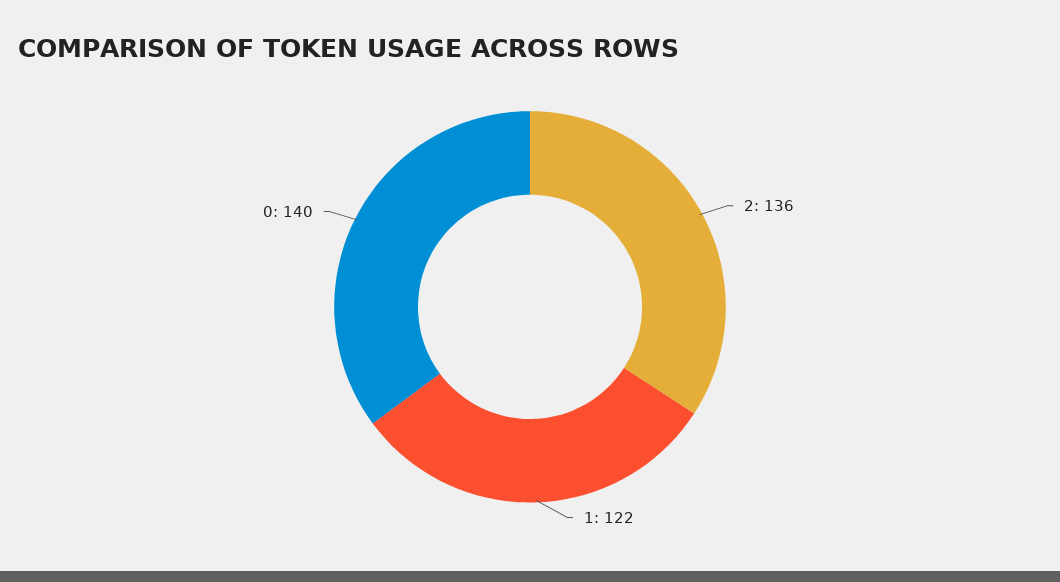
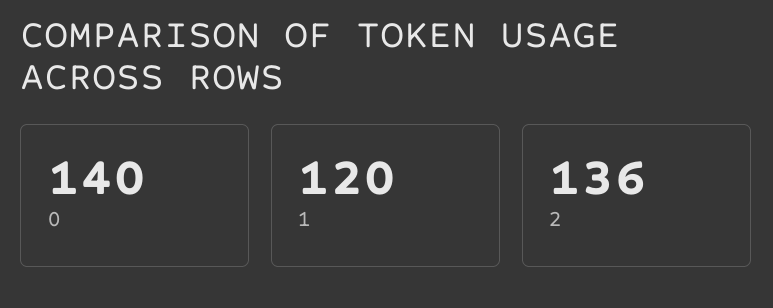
1: 122 -> 120

